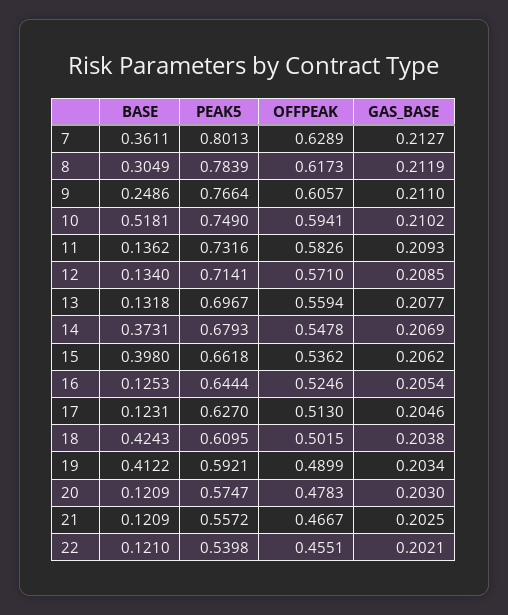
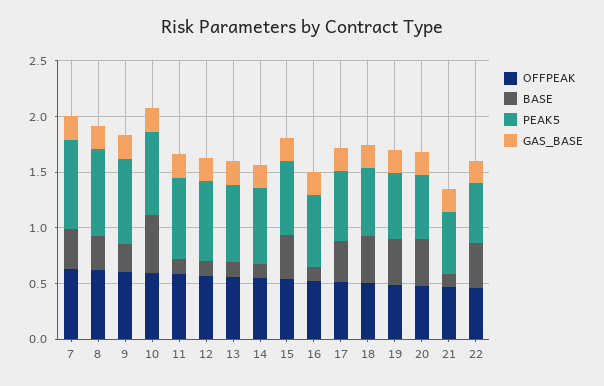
BASE, 14: 0.3731 -> 0.1
BASE, 17: 0.1231 -> 0.4
BASE, 20: 0.1209 -> 0.4
BASE, 22: 0.121 -> 0.4

